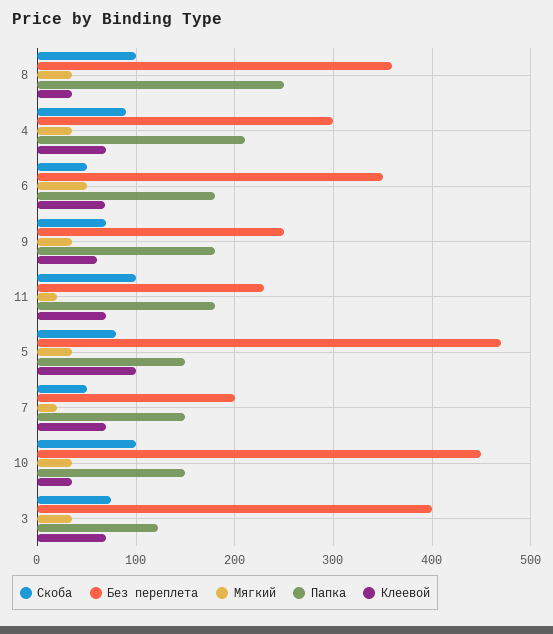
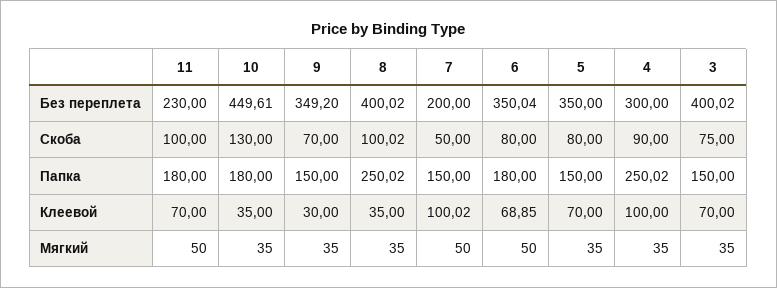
Без переплета, 8: 360 -> 400.02
Папка, 4: 210 -> 250.02
Клеевой, 4: 70 -> 100
Скоба, 6: 50 -> 80
Без переплета, 9: 250 -> 349.2
Папка, 9: 180 -> 150
Клеевой, 9: 60 -> 30
Мягкий, 11: 20 -> 50
Без переплета, 5: 470 -> 350
Клеевой, 5: 100 -> 70
Мягкий, 7: 20 -> 50
Клеевой, 7: 70 -> 100.02
Скоба, 10: 100 -> 130
Папка, 10: 150 -> 180
Папка, 3: 120 -> 150

